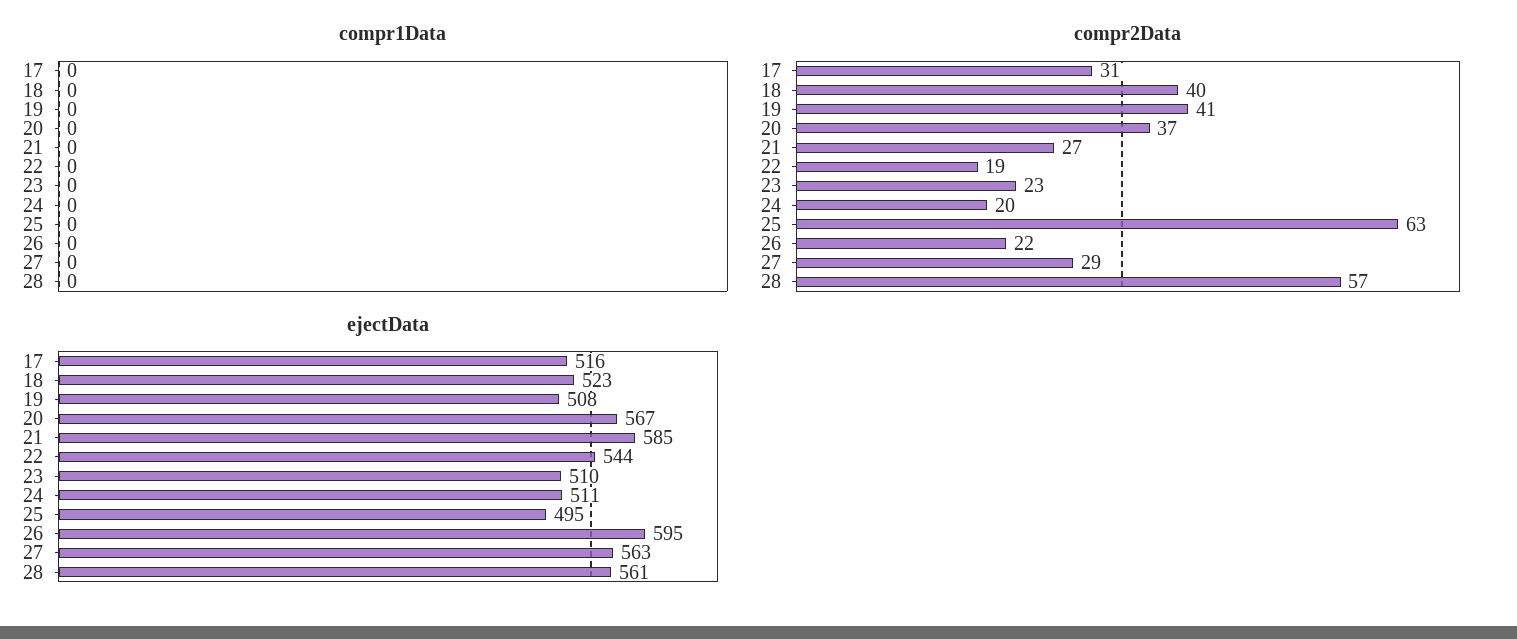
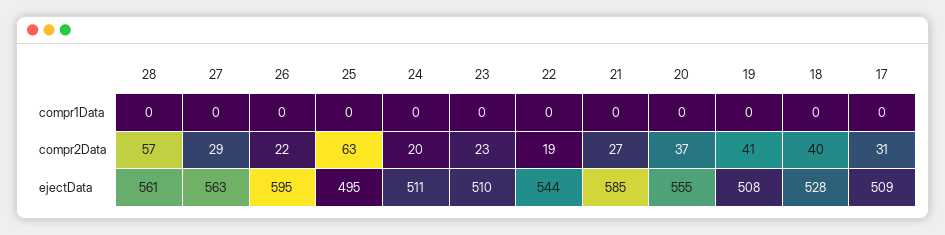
ejectData, 17: 516 -> 509
ejectData, 18: 523 -> 528
ejectData, 20: 567 -> 555

